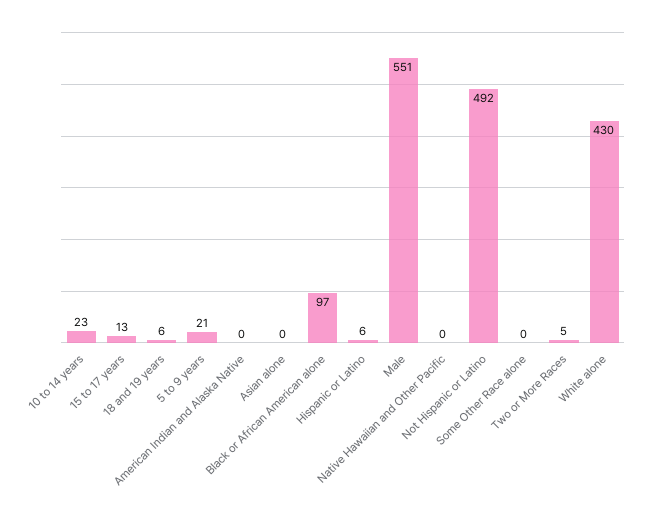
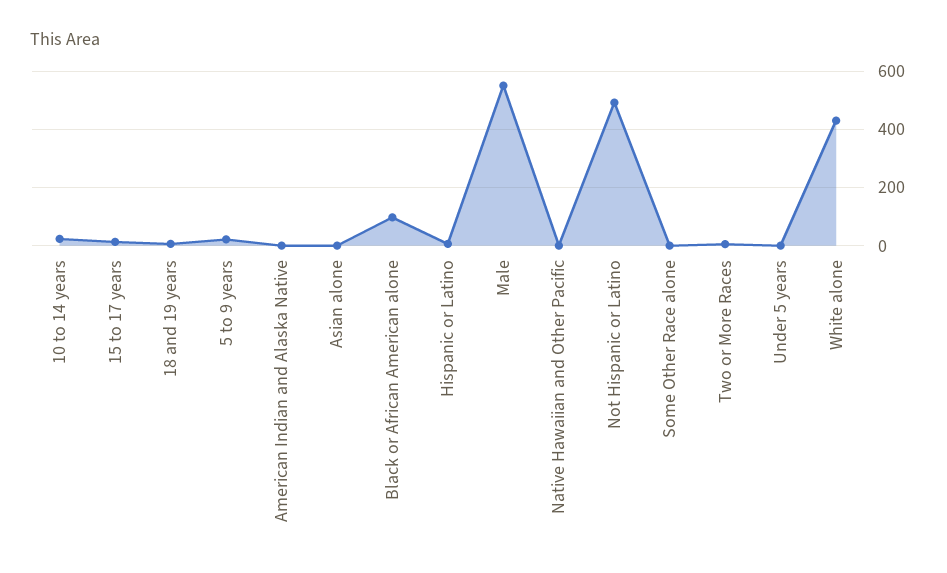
Under 5 years: none -> 0

